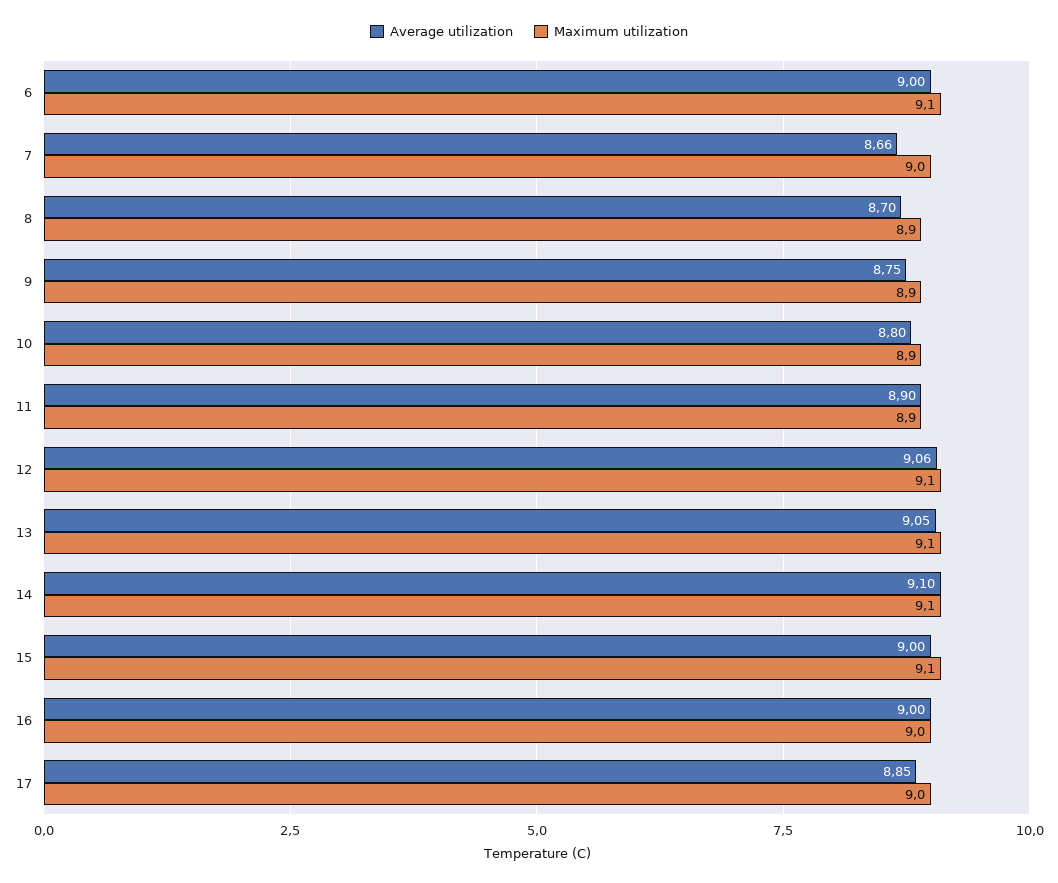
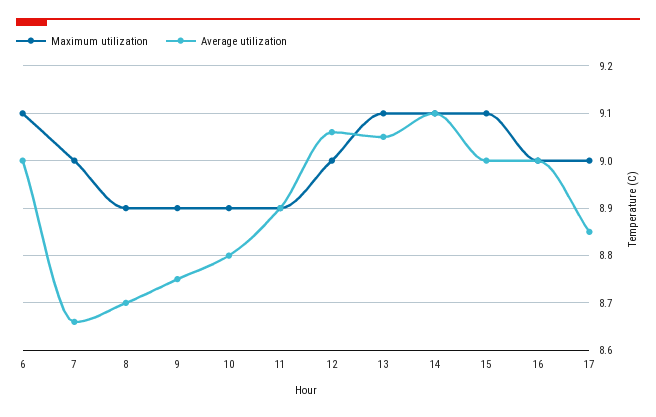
Maximum utilization, 12: 9.1 -> 9

